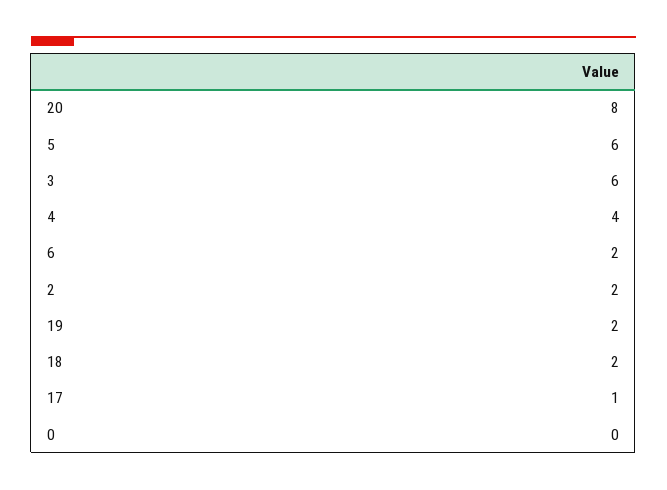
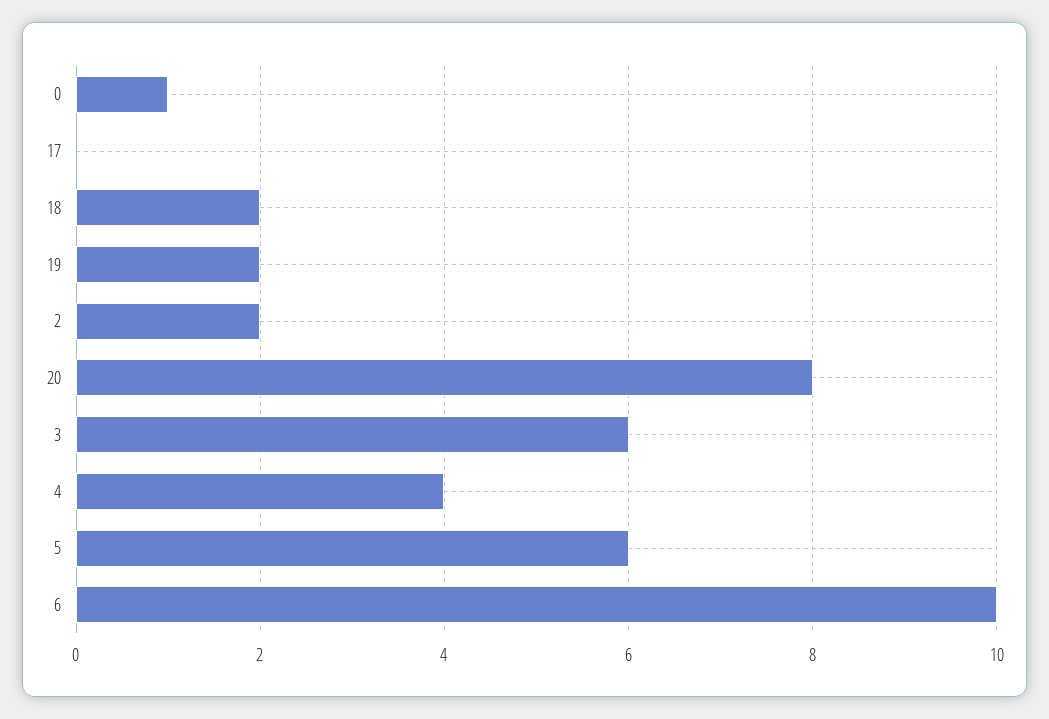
6: 2 -> 10
17: 1 -> 0
0: 0 -> 1

